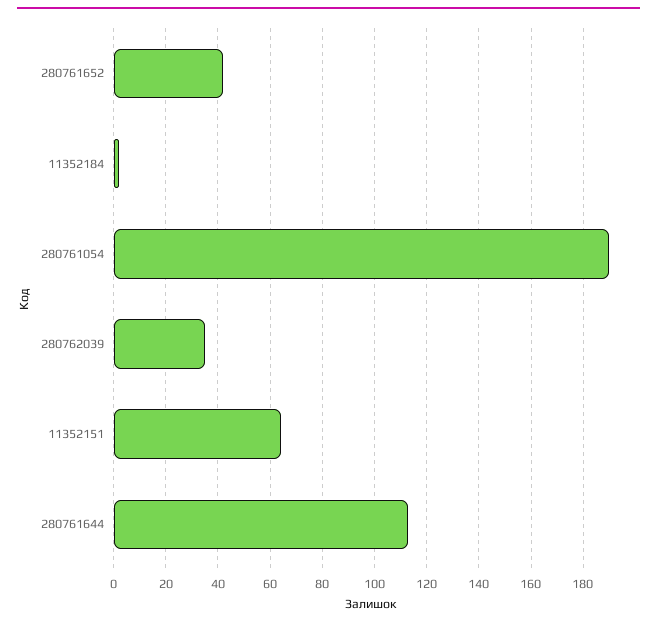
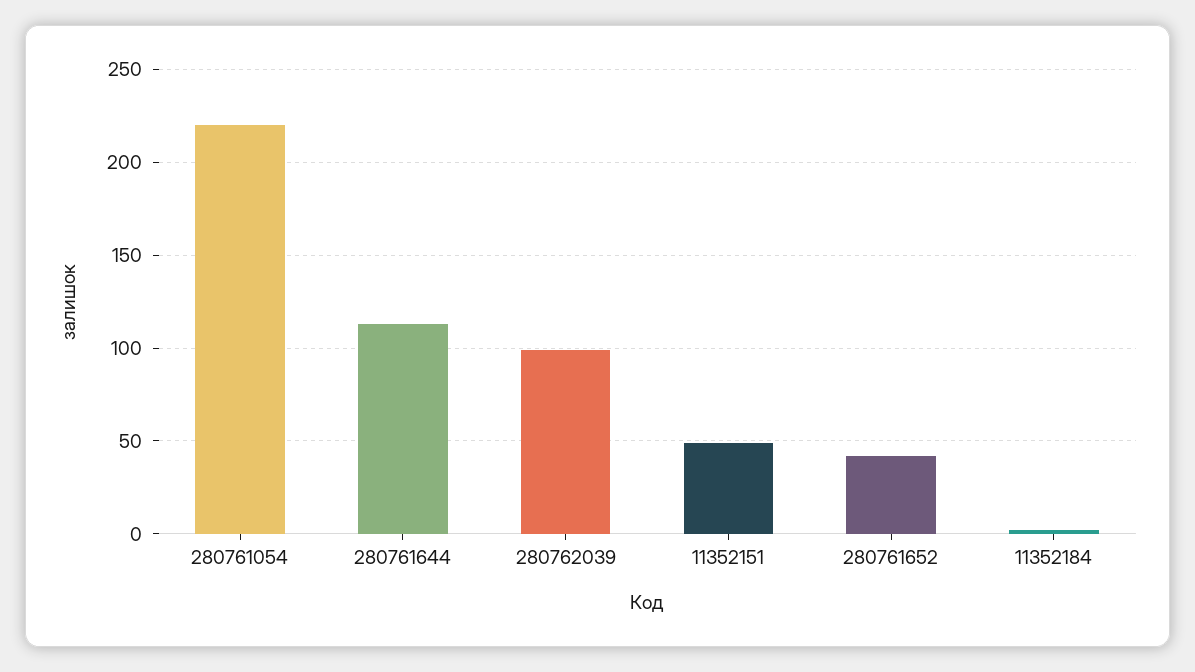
280761054: 190 -> 220
280762039: 35 -> 100
11352151: 65 -> 50

